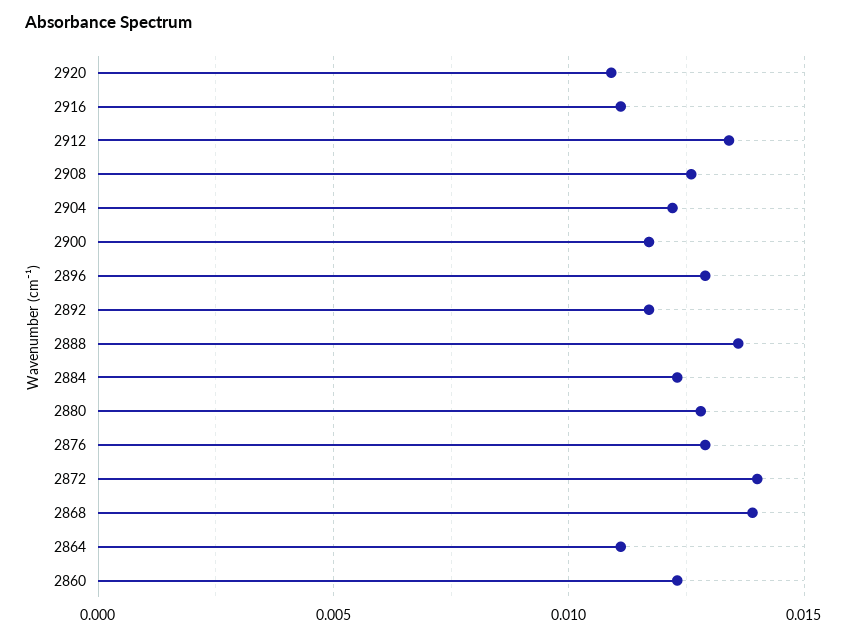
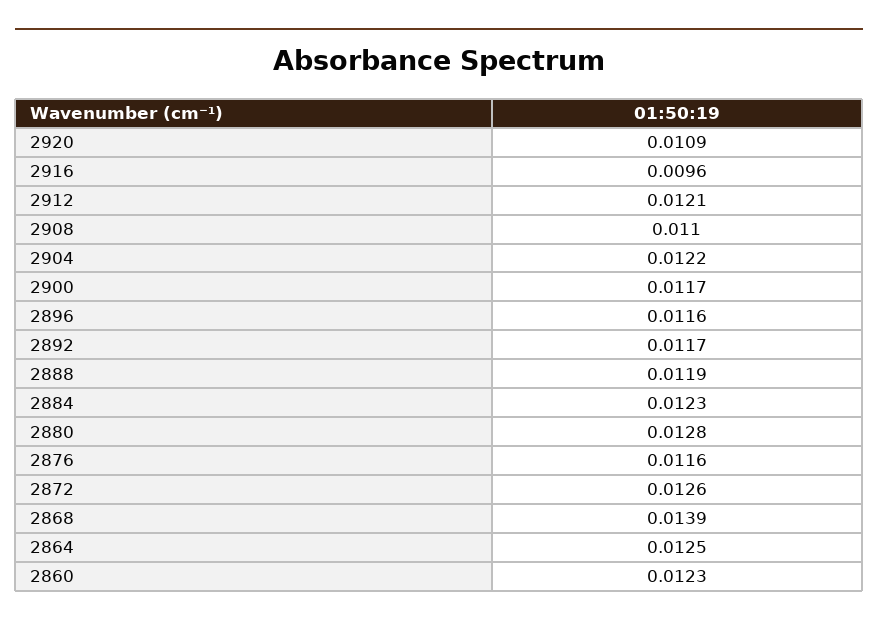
2916: 0.011 -> 0.0096
2912: 0.0135 -> 0.0121
2908: 0.0125 -> 0.011
2896: 0.013 -> 0.0116
2888: 0.0135 -> 0.0119
2876: 0.013 -> 0.0116
2872: 0.014 -> 0.0126
2864: 0.011 -> 0.0125

